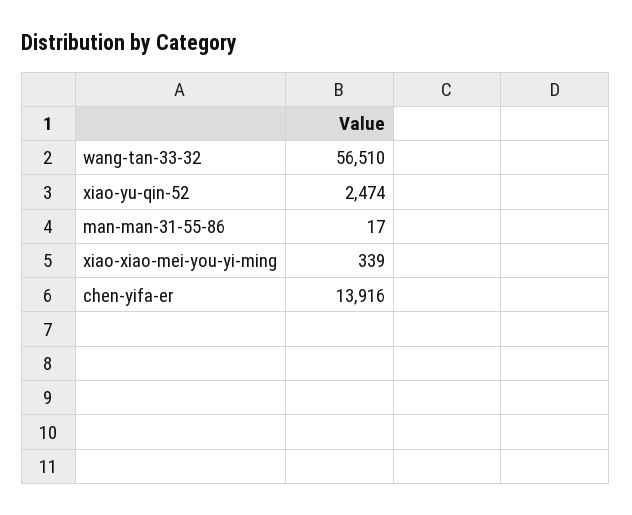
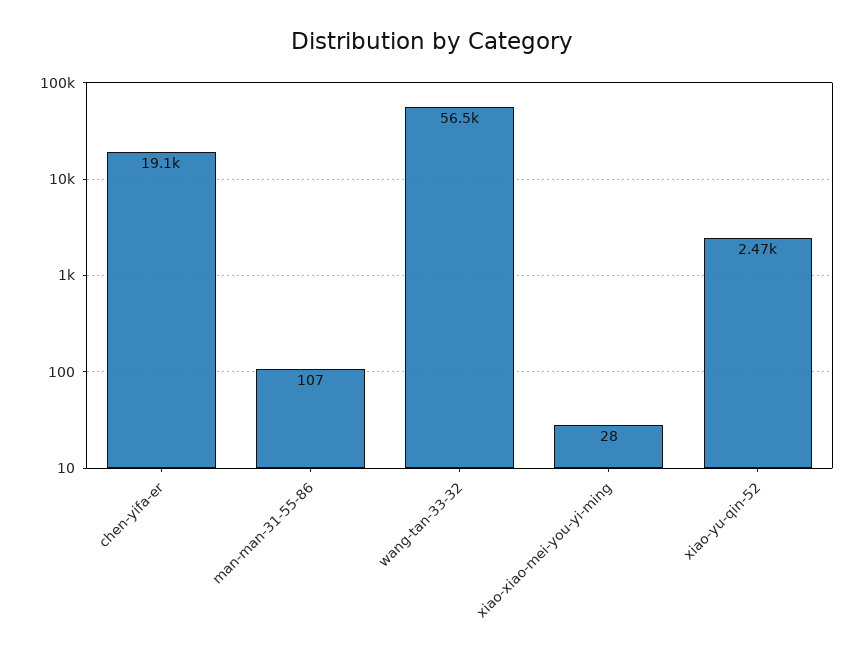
man-man-31-55-86: 17 -> 107
xiao-xiao-mei-you-yi-ming: 339 -> 28
chen-yifa-er: 13916 -> 19100

